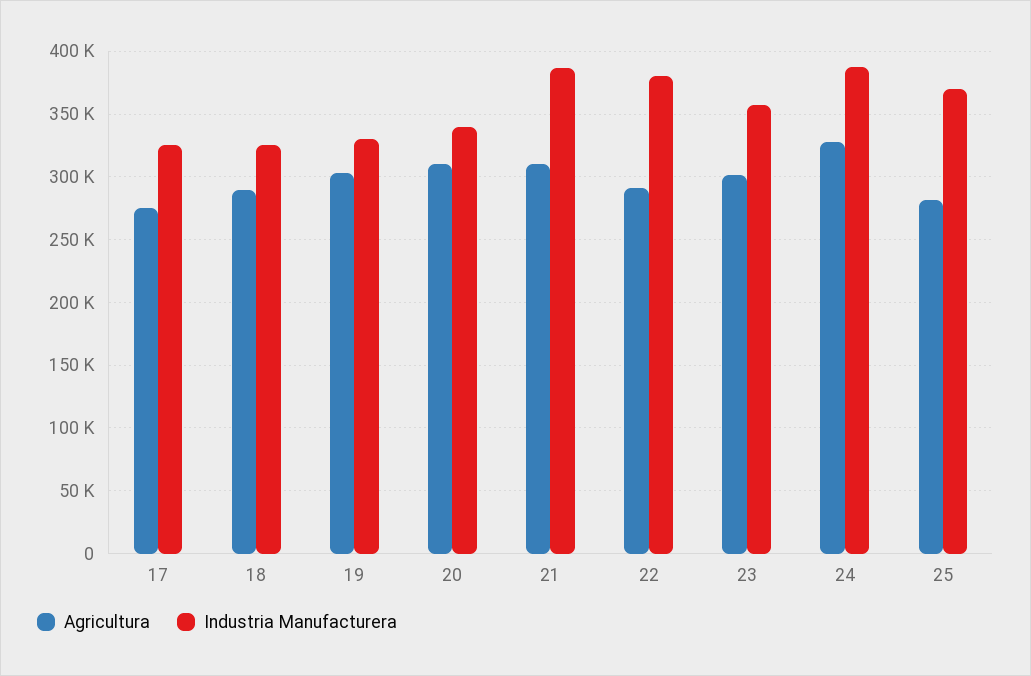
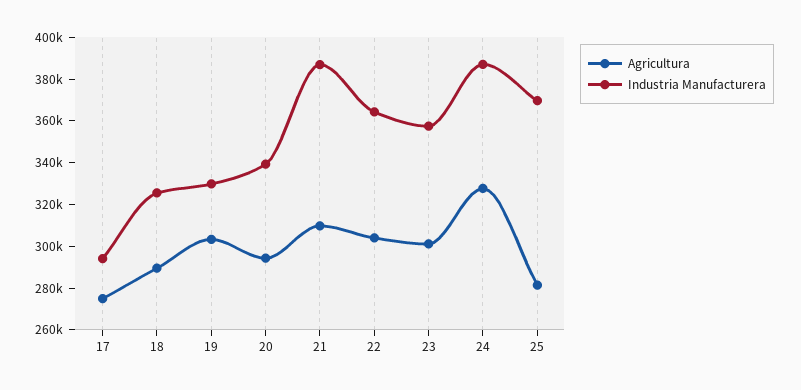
Industria Manufacturera, 17: 325000 -> 295000
Agricultura, 20: 310000 -> 295000
Agricultura, 22: 290000 -> 305000
Industria Manufacturera, 22: 380000 -> 365000

